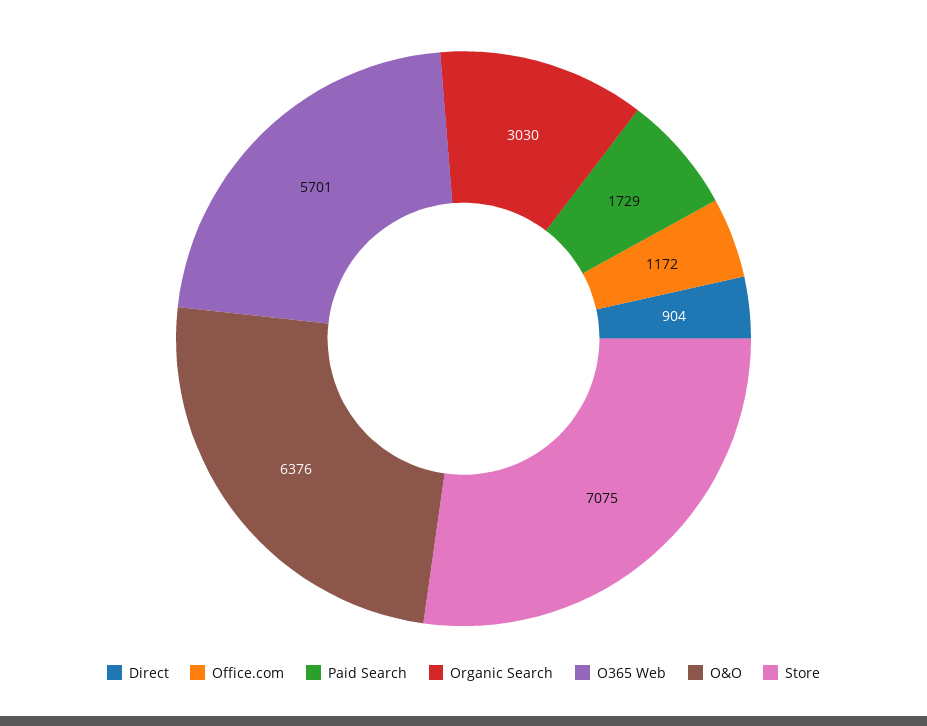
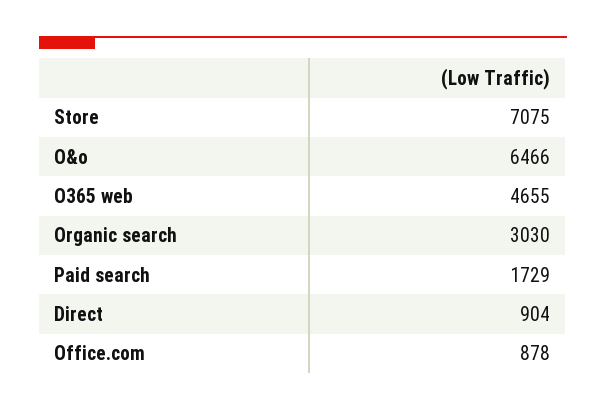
Office.com: 1172 -> 878
O365 Web: 5701 -> 4655
O&O: 6376 -> 6466

